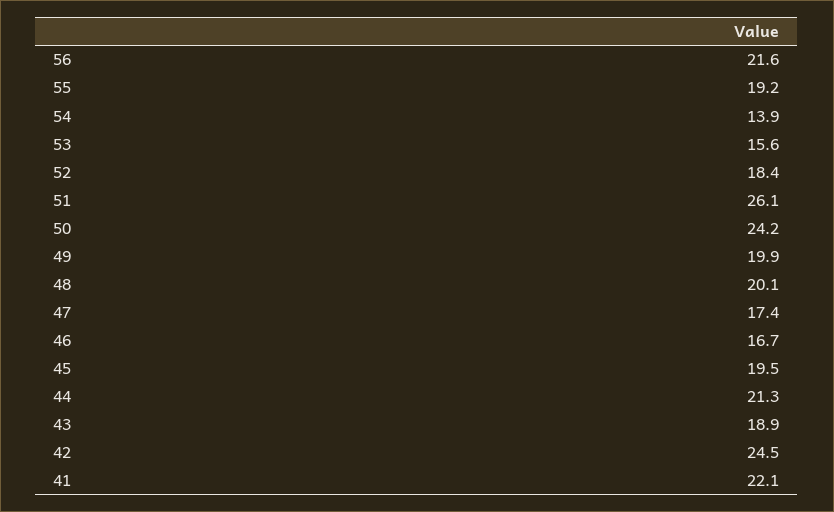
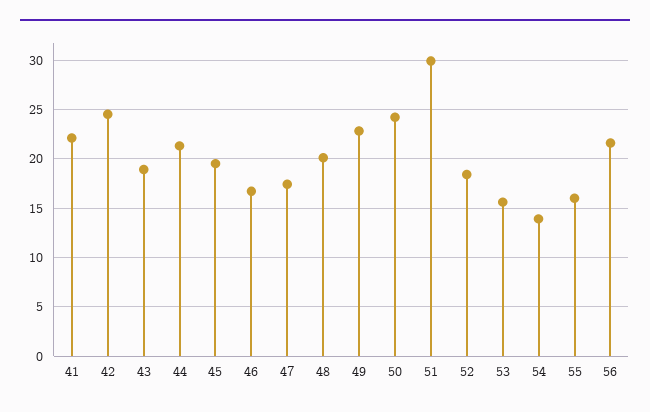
55: 19.2 -> 16
51: 26.1 -> 30
49: 19.9 -> 23

